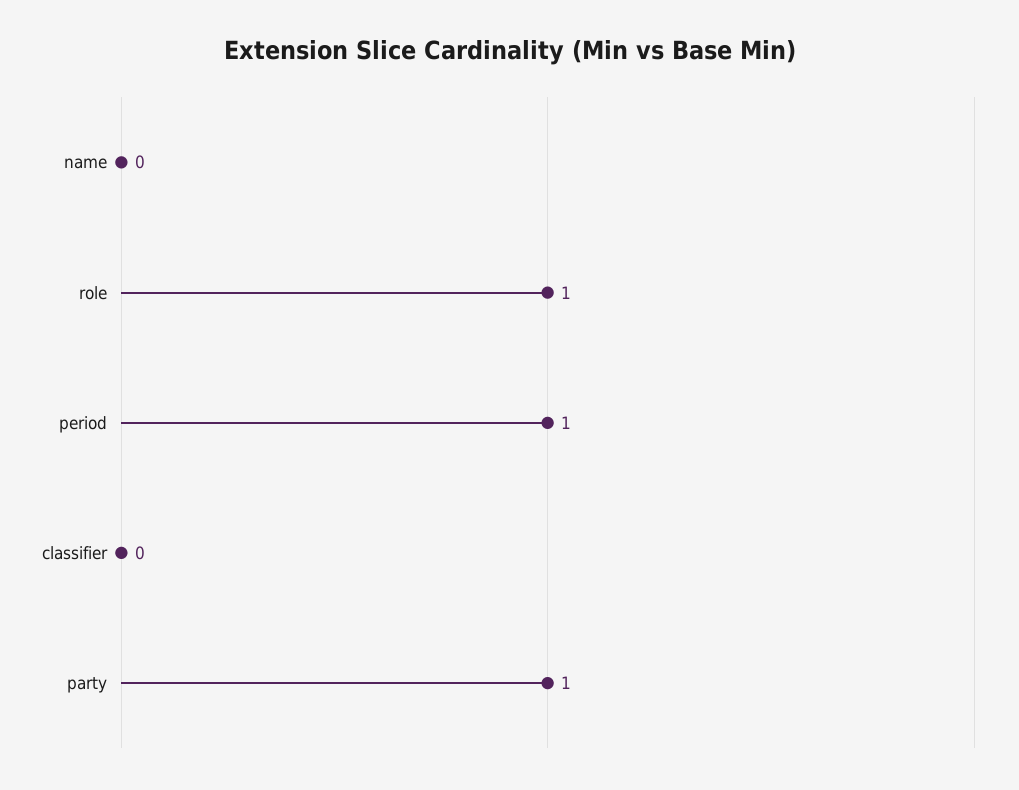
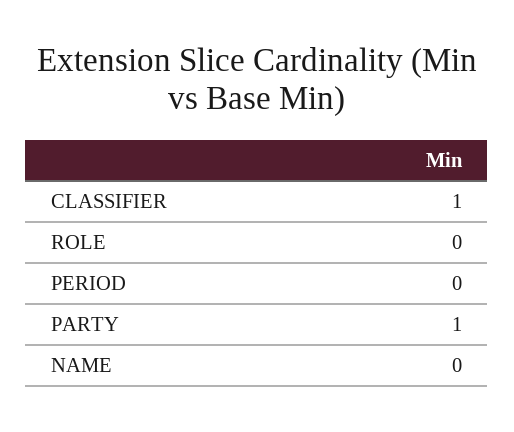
role: 1 -> 0
period: 1 -> 0
classifier: 0 -> 1

